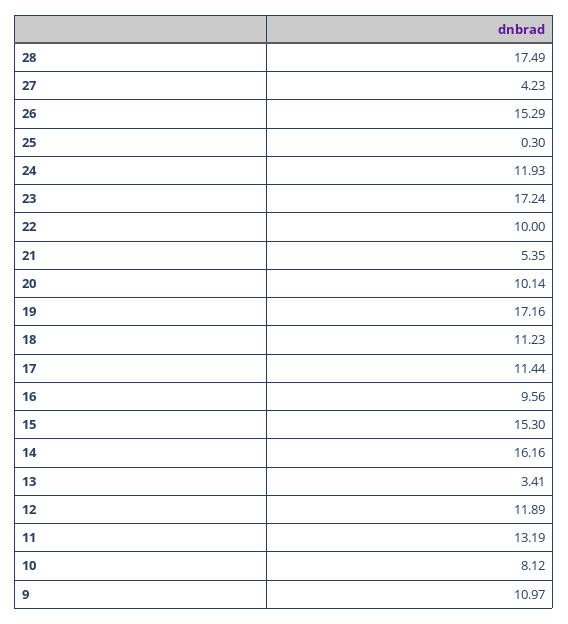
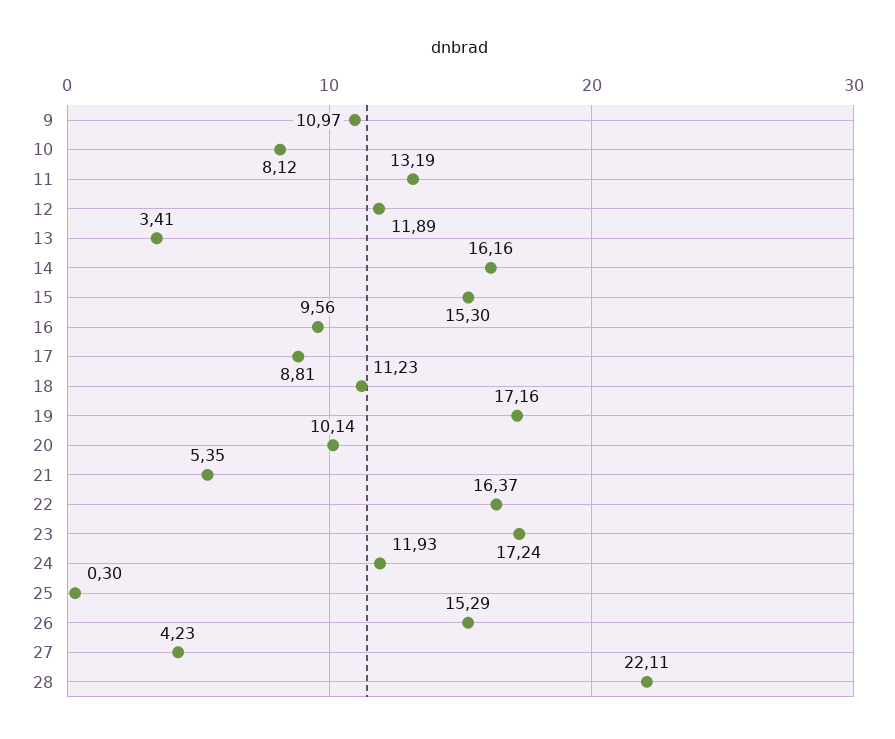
28: 17.49 -> 22.11
22: 10 -> 16.37
17: 11.44 -> 8.81

